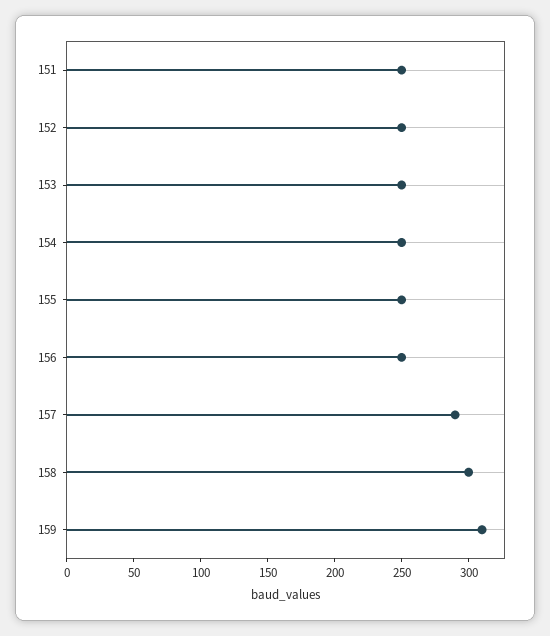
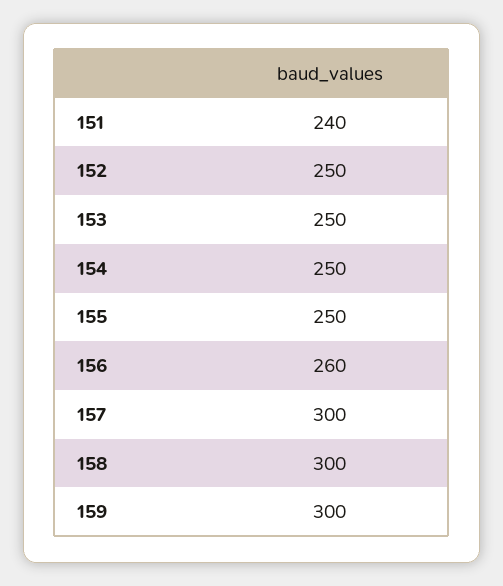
151: 250 -> 240
156: 250 -> 260
157: 290 -> 300
159: 310 -> 300

